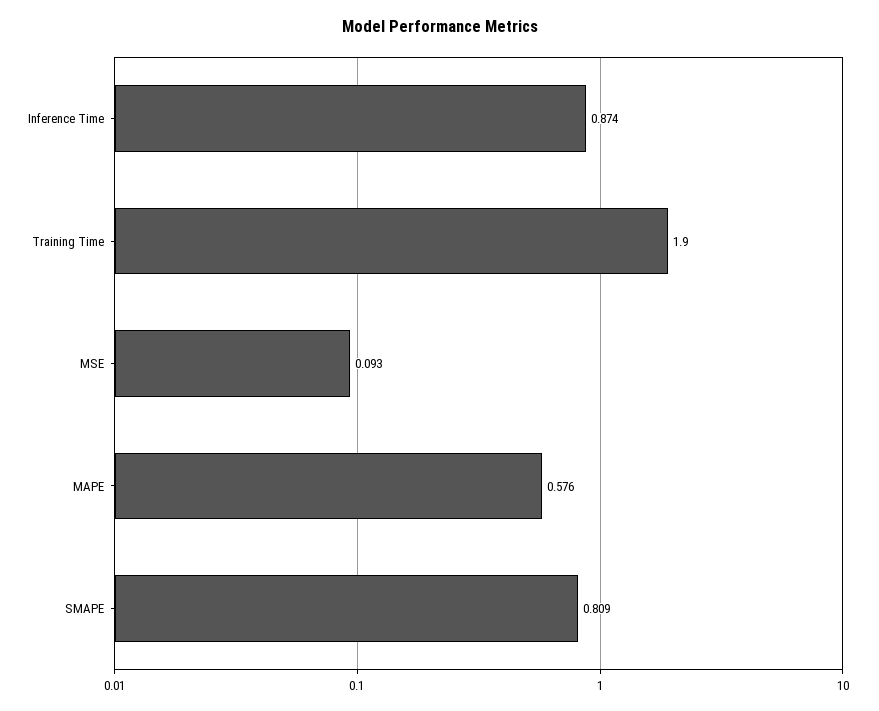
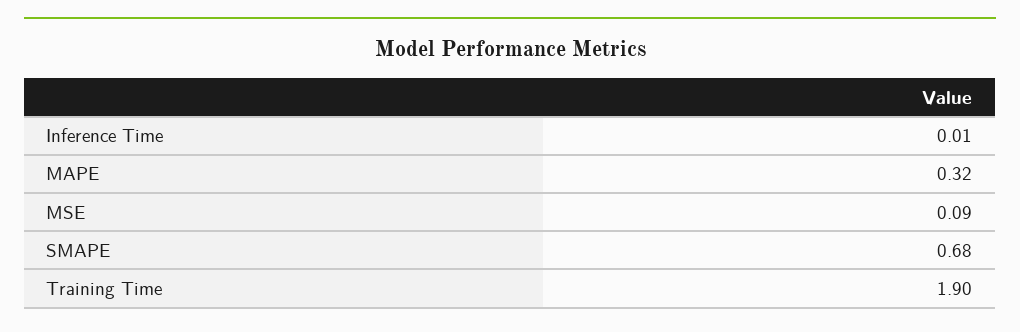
Inference Time: 0.874 -> 0.01
MAPE: 0.576 -> 0.32
SMAPE: 0.809 -> 0.68

